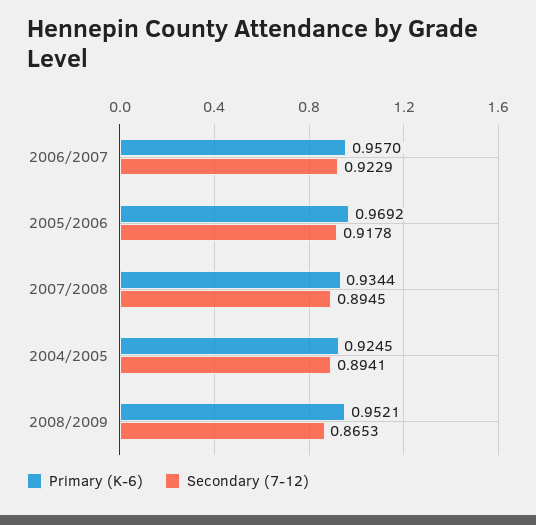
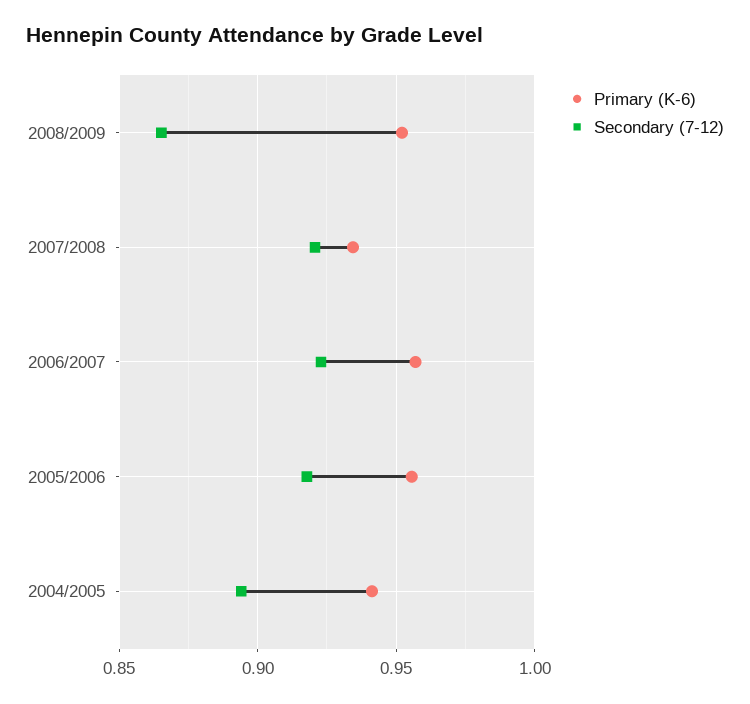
Primary (K-6), 2005/2006: 0.9692 -> 0.955
Secondary (7-12), 2007/2008: 0.8945 -> 0.92
Primary (K-6), 2004/2005: 0.9245 -> 0.94

